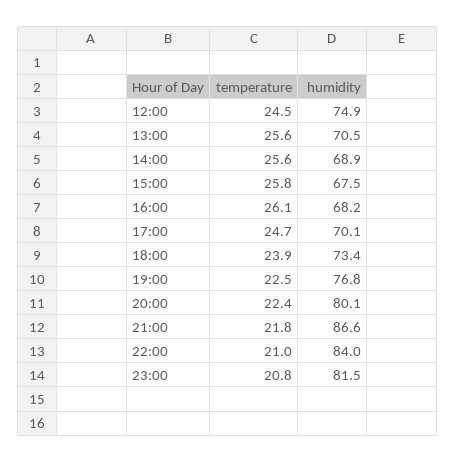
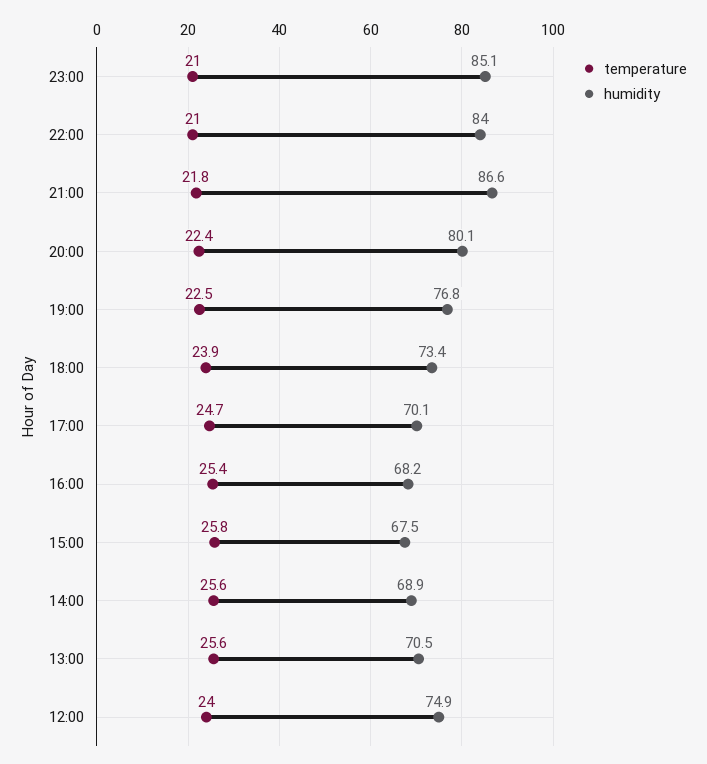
temperature, 12:00: 24.5 -> 24
temperature, 16:00: 26.1 -> 25.4
temperature, 23:00: 20.8 -> 21
humidity, 23:00: 81.5 -> 85.1

